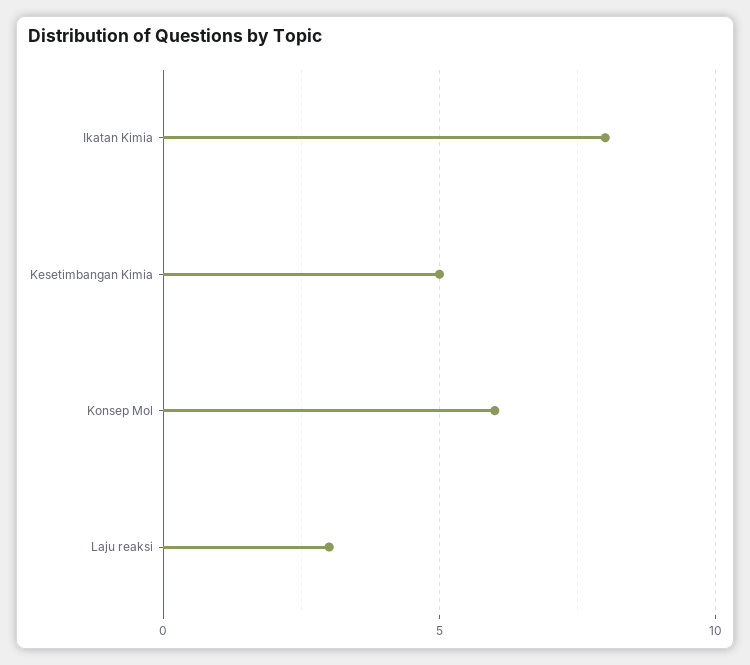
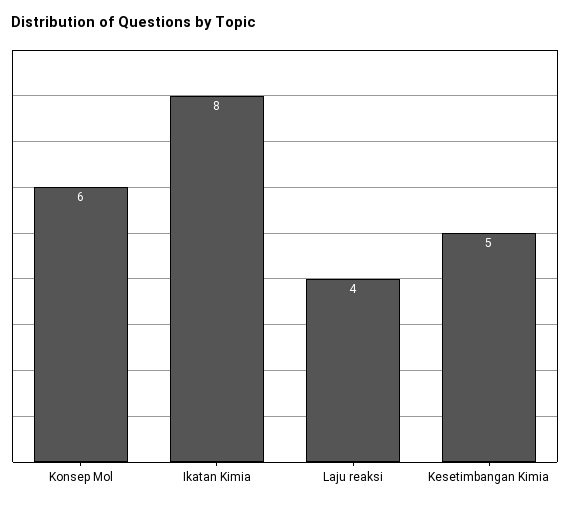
Laju reaksi: 3 -> 4

